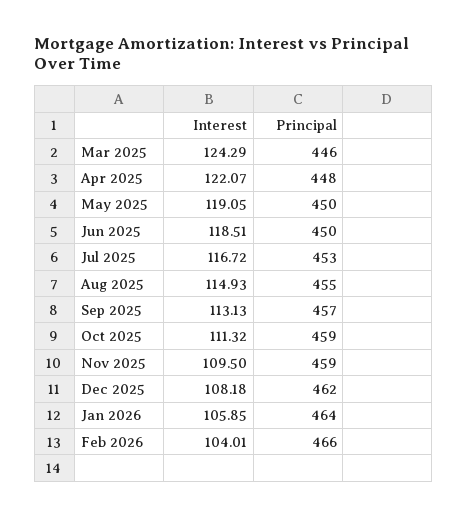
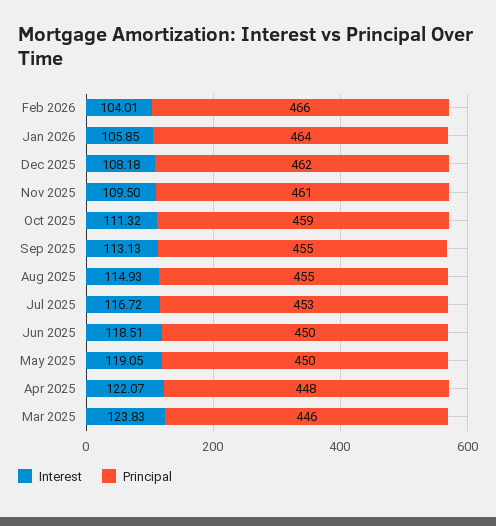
Interest, Mar 2025: 124.29 -> 123.83
Principal, Sep 2025: 457 -> 455
Principal, Nov 2025: 459 -> 461

